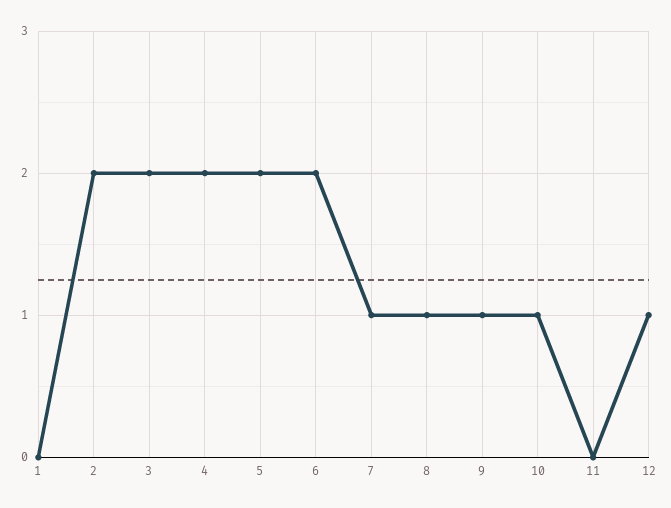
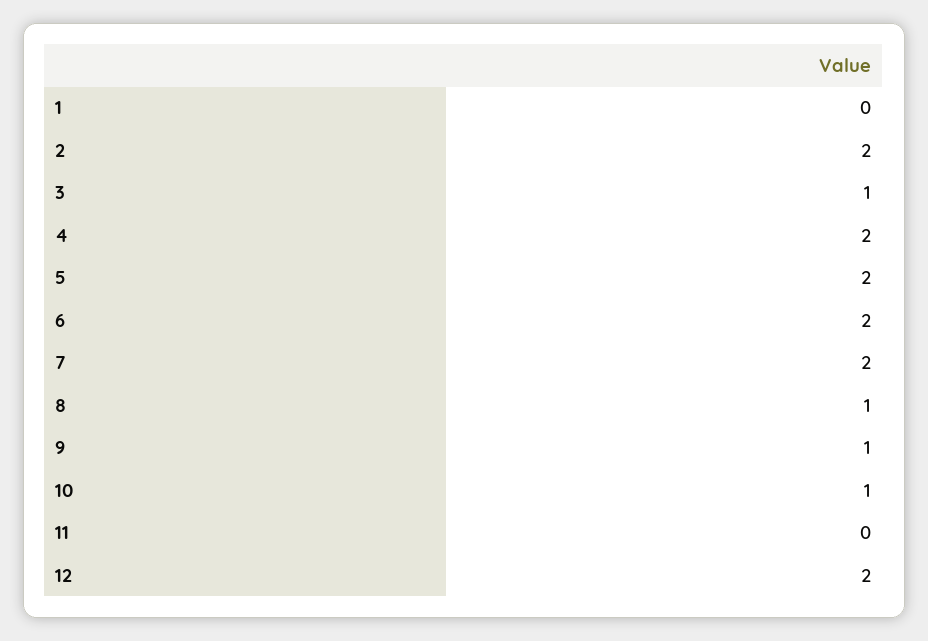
3: 2 -> 1
7: 1 -> 2
12: 1 -> 2

